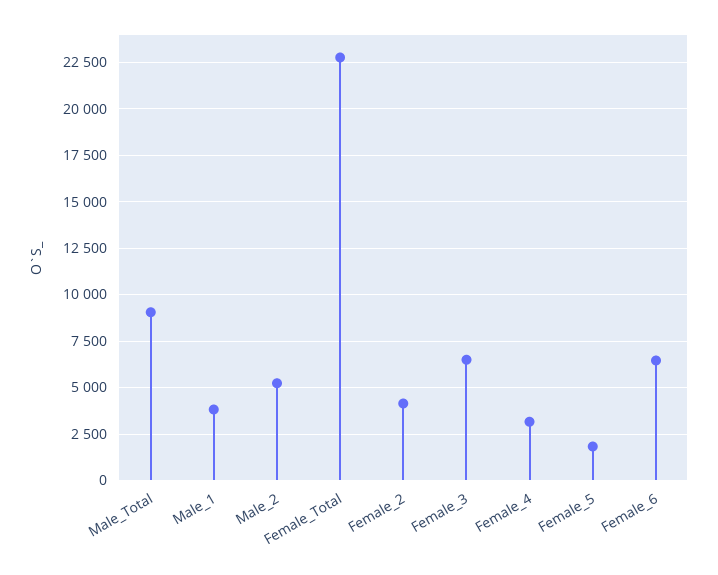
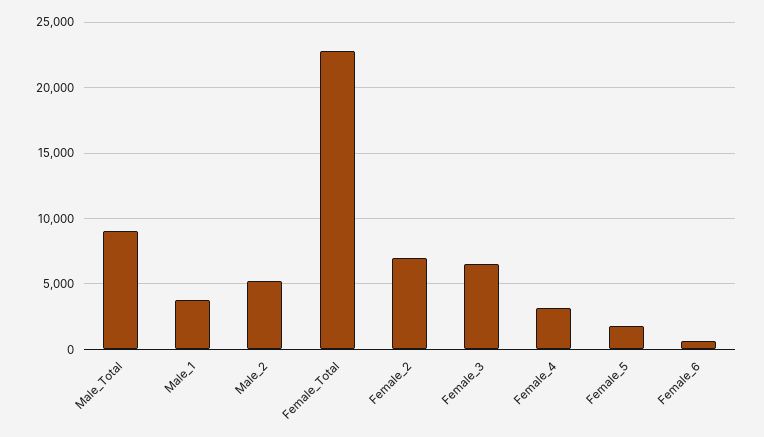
Female_2: 4000 -> 7000
Female_6: 6500 -> 500

